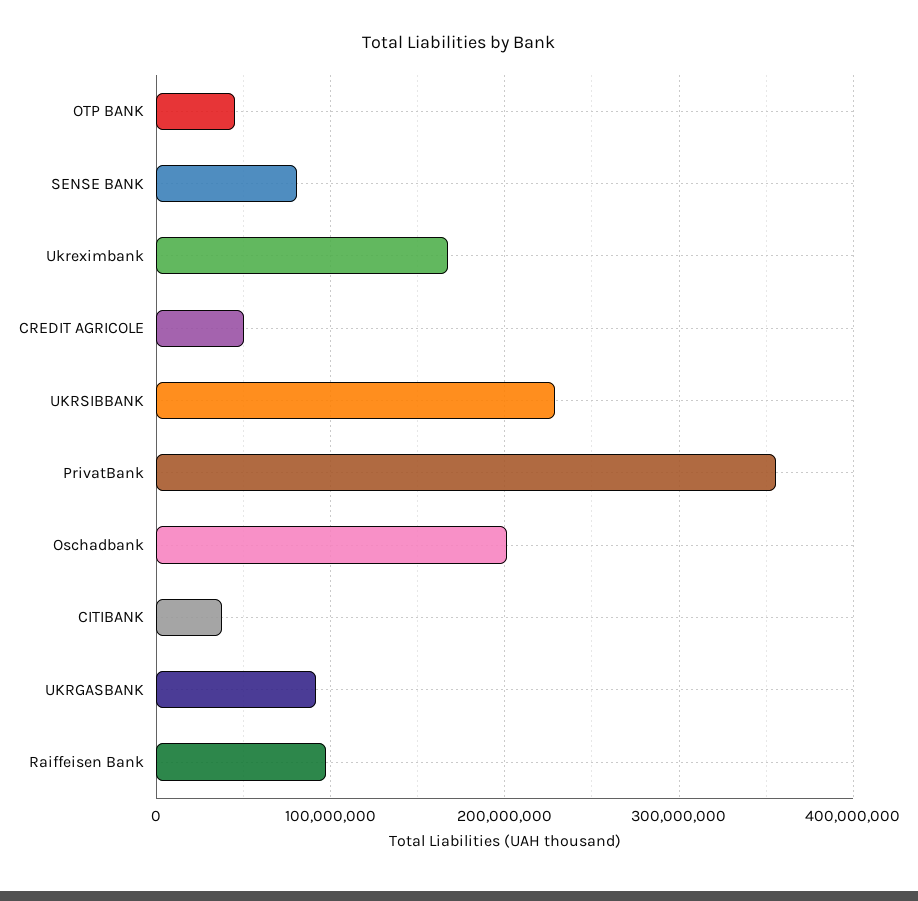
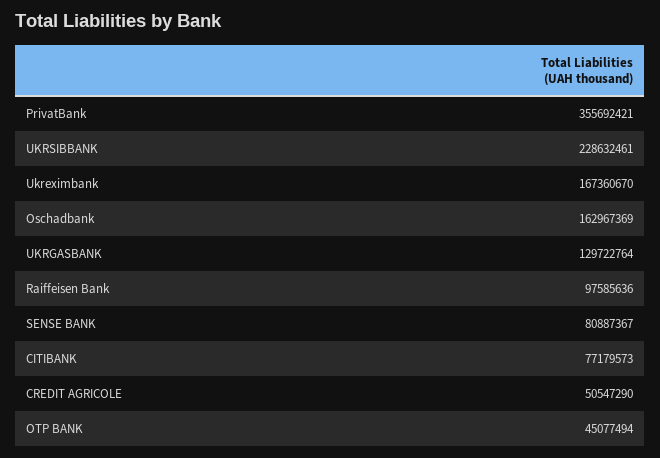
Oschadbank: 200000000 -> 162967369
CITIBANK: 40000000 -> 77179573
UKRGASBANK: 90000000 -> 129722764

